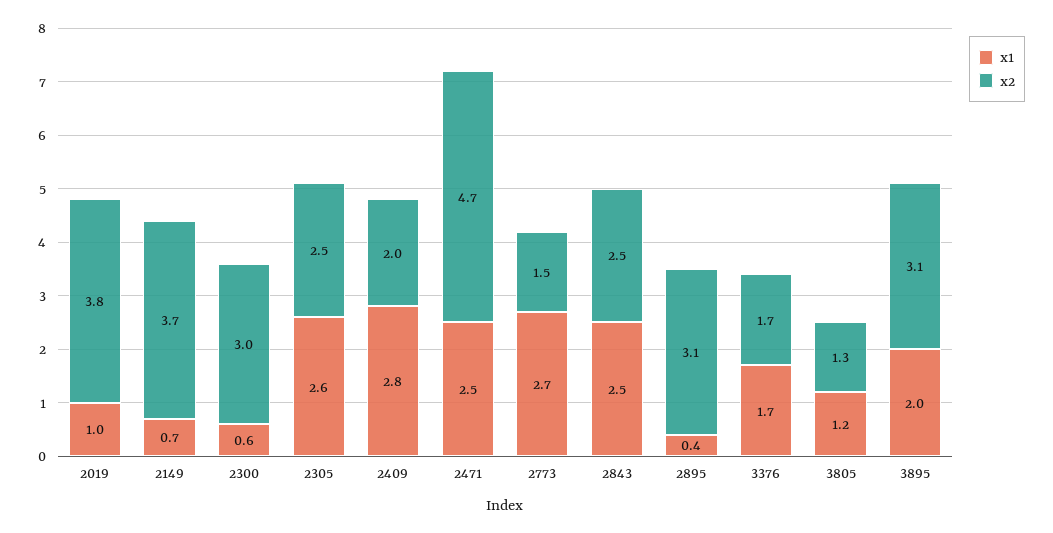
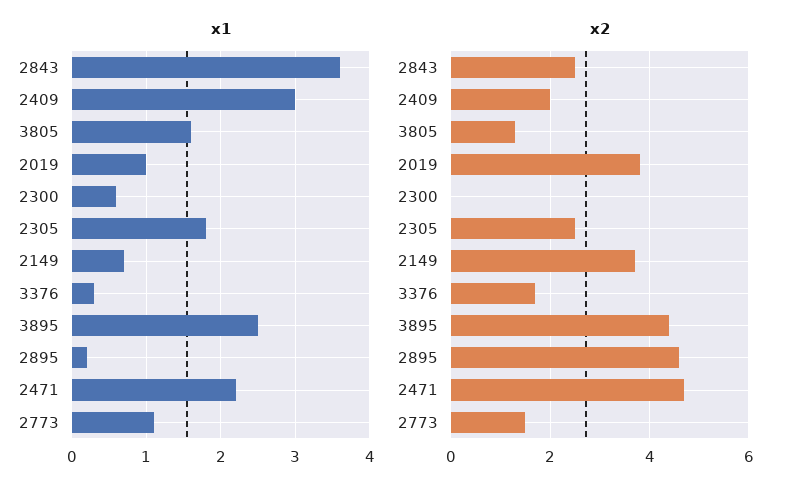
x2, 2300: 3 -> 0
x1, 2305: 2.6 -> 1.8
x1, 2409: 2.8 -> 3
x1, 2471: 2.5 -> 2.2
x1, 2773: 2.7 -> 1.1
x1, 2843: 2.5 -> 3.6
x1, 2895: 0.4 -> 0.2
x2, 2895: 3.1 -> 4.5
x1, 3376: 1.7 -> 0.3
x1, 3805: 1.2 -> 1.6
x1, 3895: 2 -> 2.5
x2, 3895: 3.1 -> 4.5

